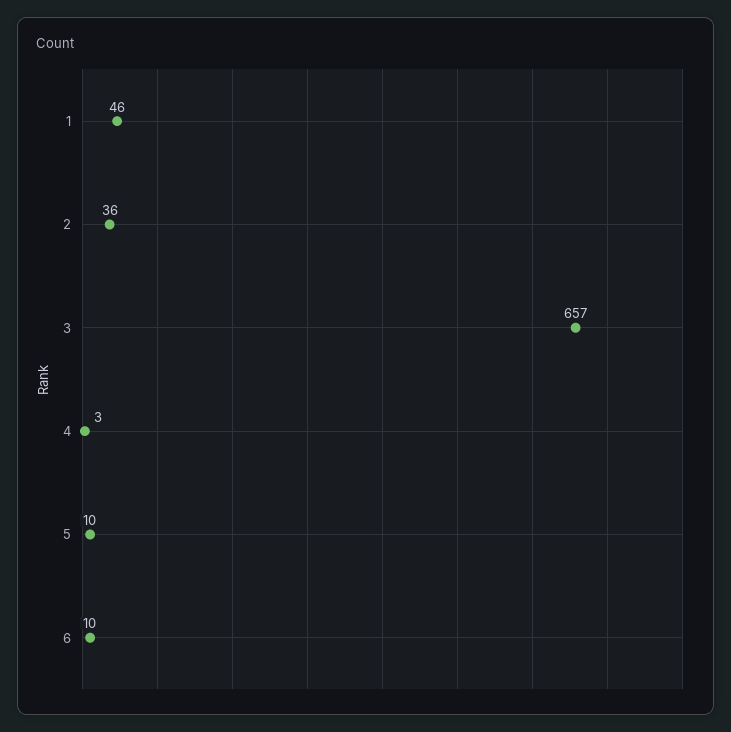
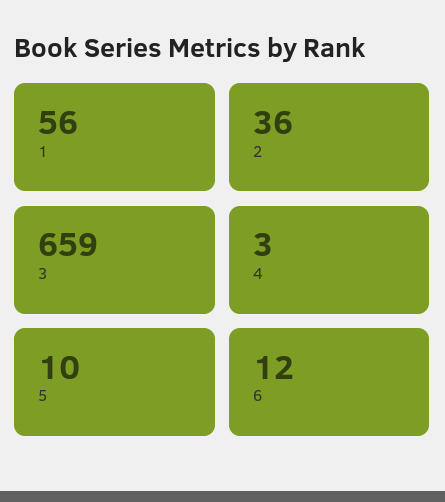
1: 46 -> 56
3: 657 -> 659
6: 10 -> 12

